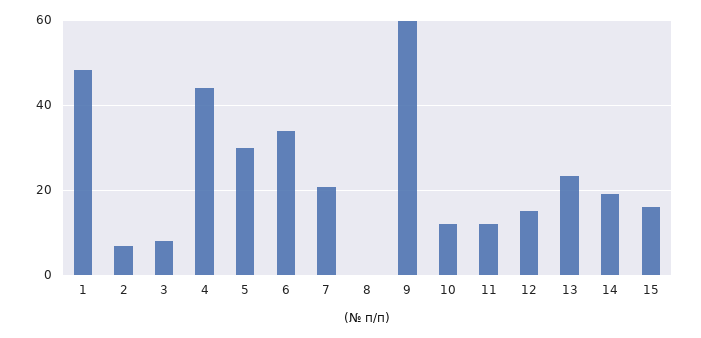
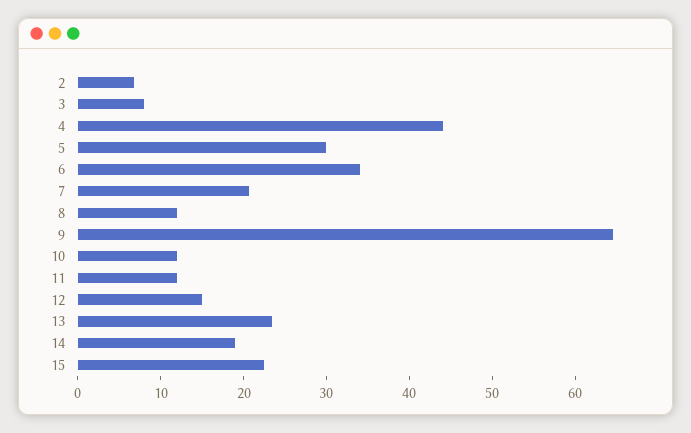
1: 48 -> none
8: 0 -> 12
9: 60 -> 64
15: 16 -> 22

